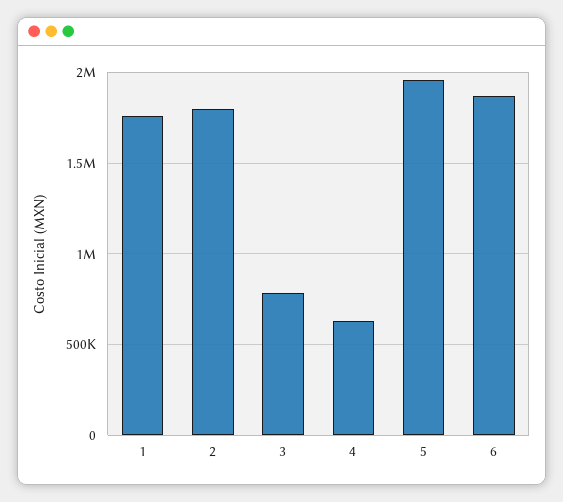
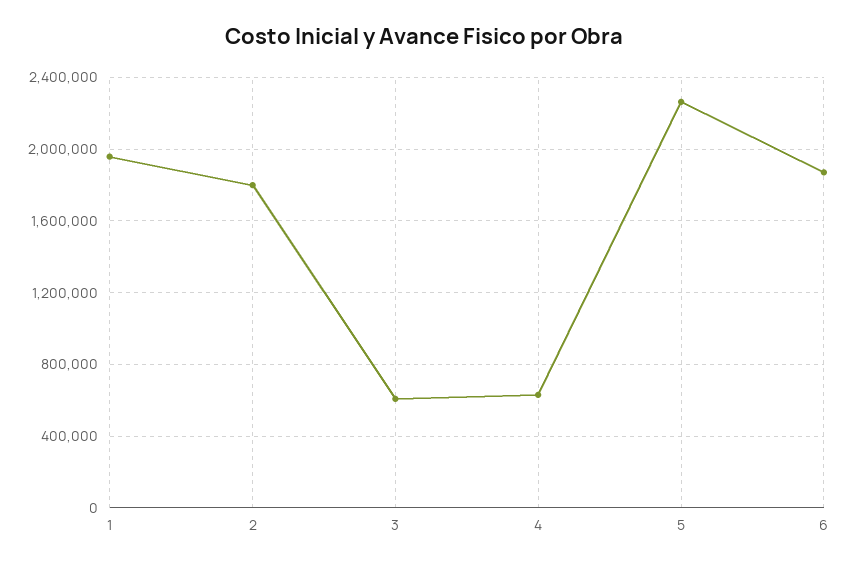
1: 1750000 -> 1950000
3: 800000 -> 600000
5: 1950000 -> 2250000

